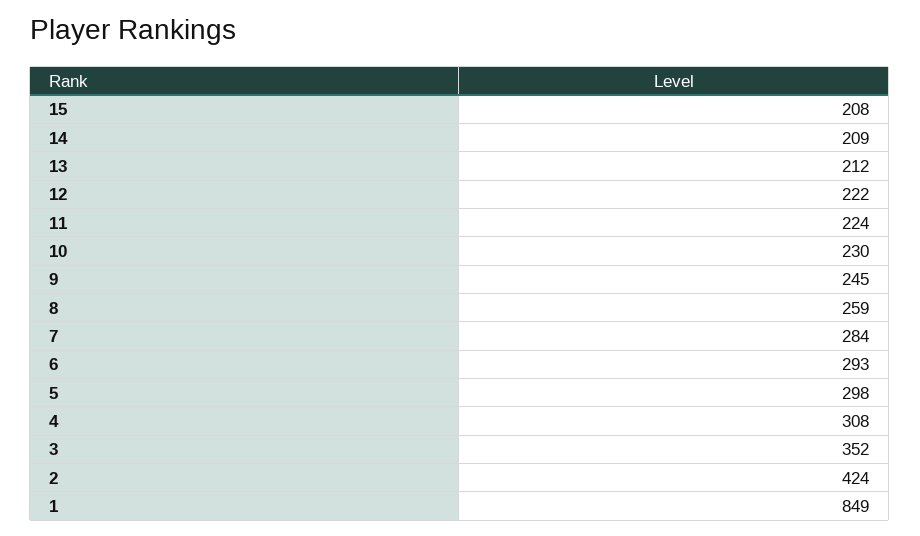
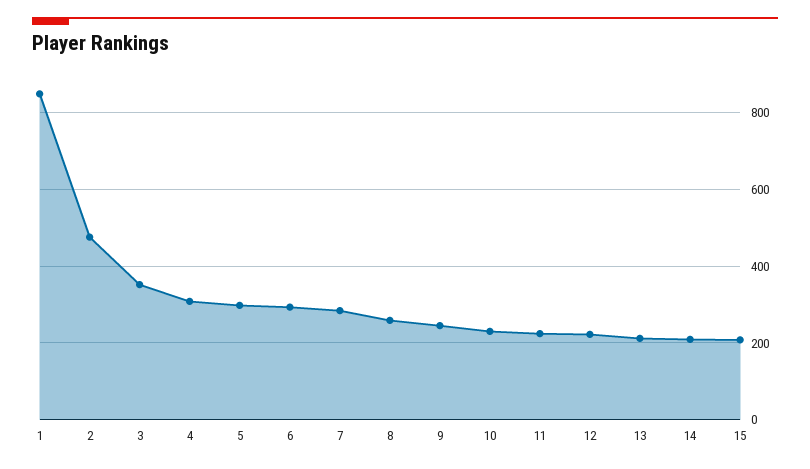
2: 424 -> 480

